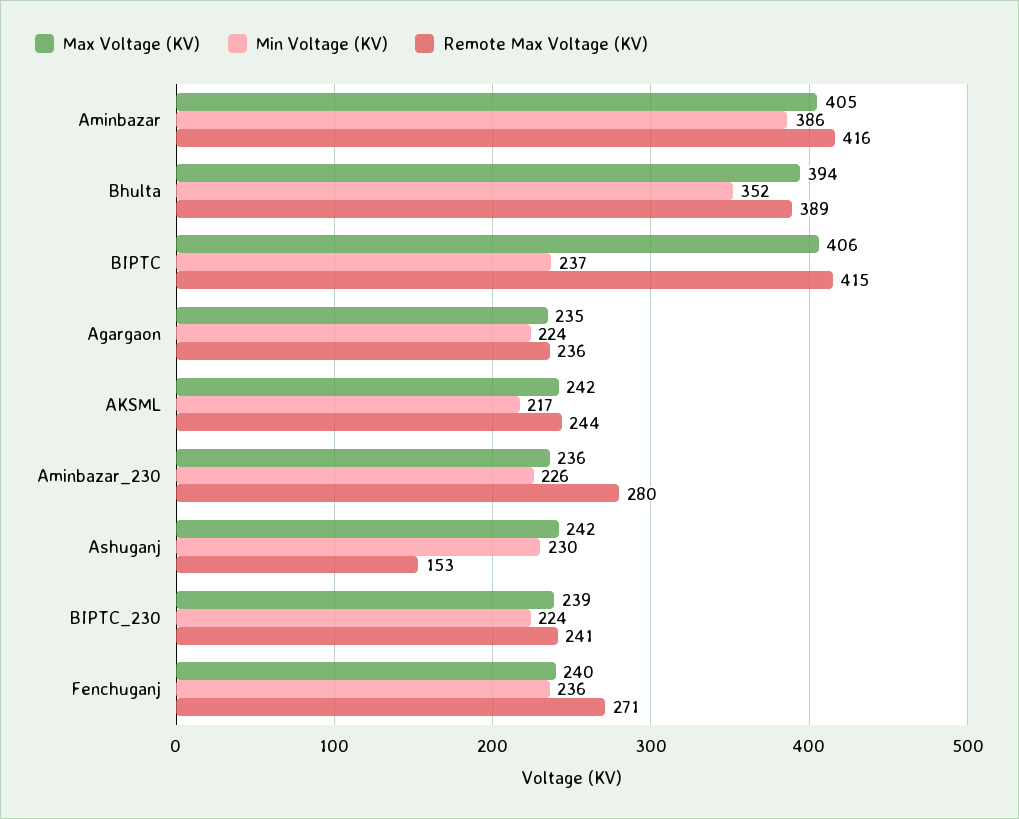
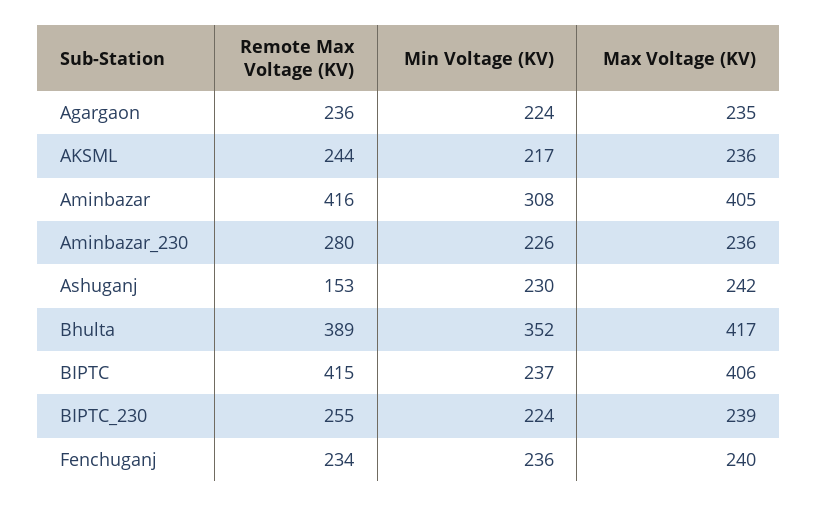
Min Voltage (KV), Aminbazar: 386 -> 308
Max Voltage (KV), Bhulta: 394 -> 417
Max Voltage (KV), AKSML: 242 -> 236
Remote Max Voltage (KV), BIPTC_230: 241 -> 255
Remote Max Voltage (KV), Fenchuganj: 271 -> 234

